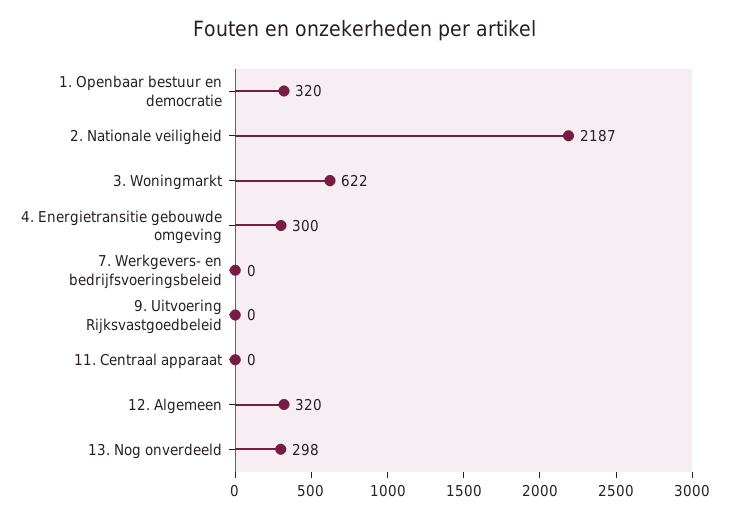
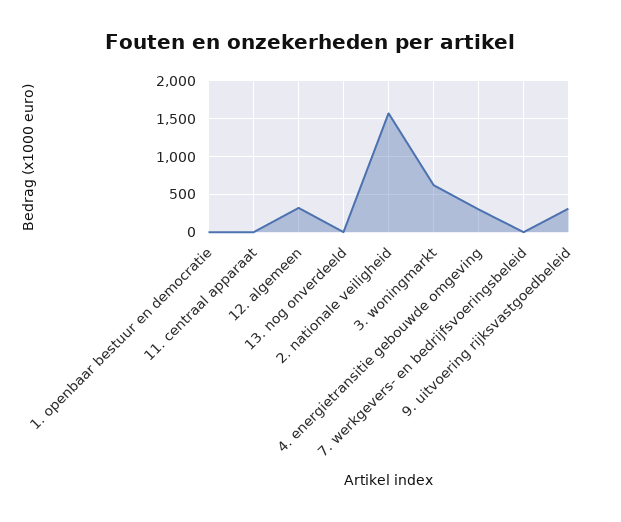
1. Openbaar bestuur en democratie: 320 -> 0
2. Nationale veiligheid: 2187 -> 1600
9. Uitvoering Rijksvastgoedbeleid: 0 -> 300
13. Nog onverdeeld: 298 -> 0

